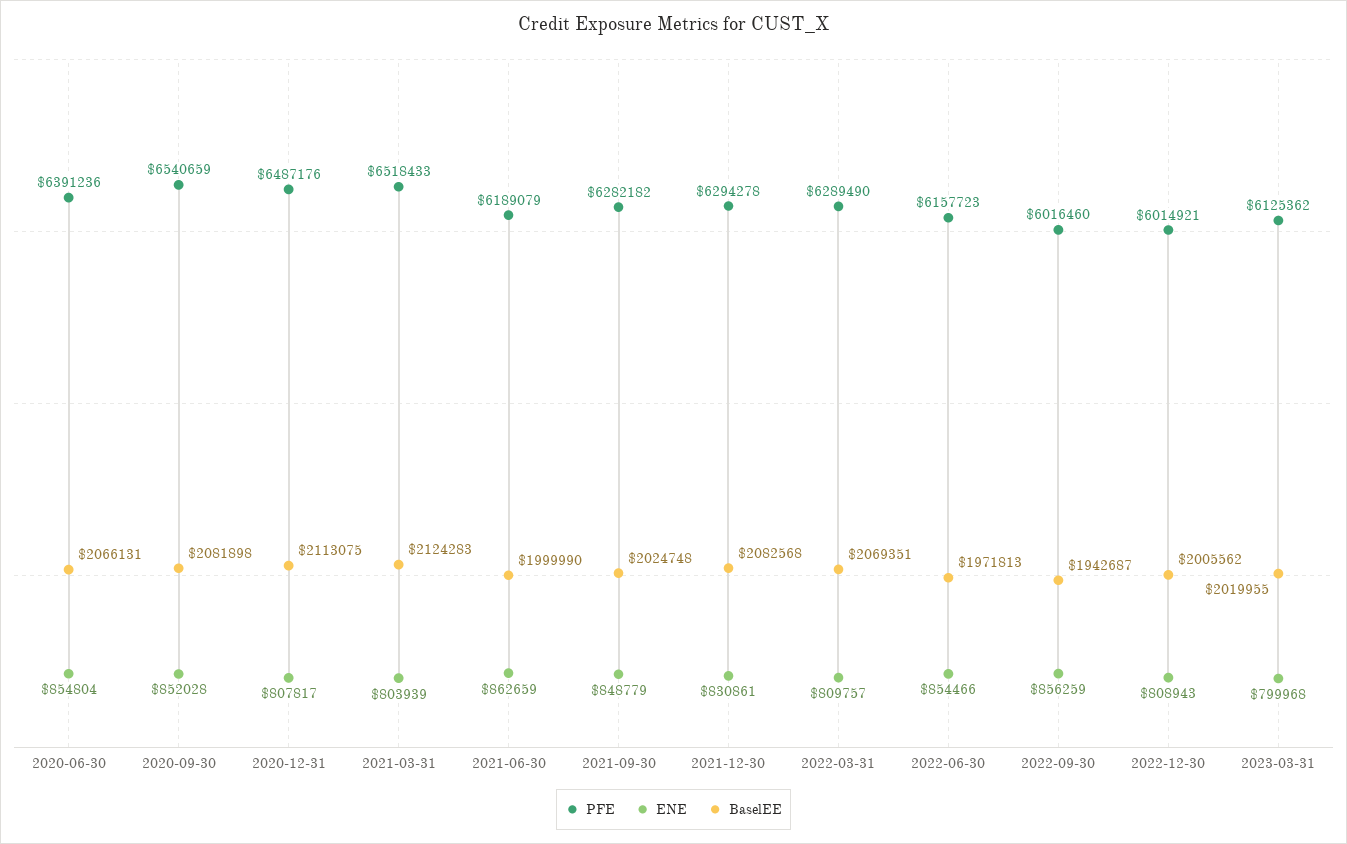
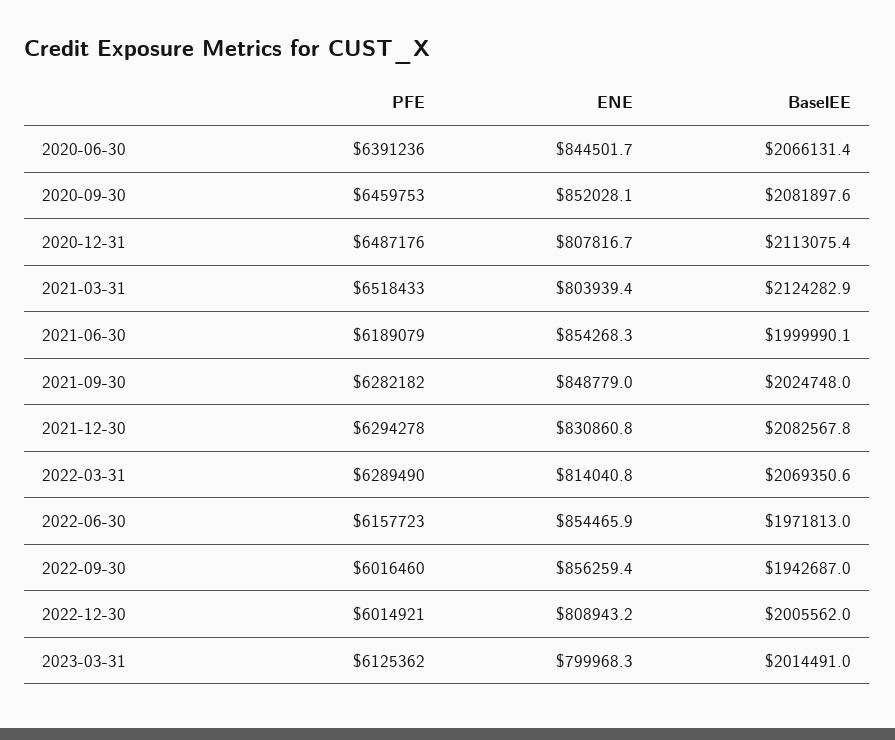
ENE, 2020-06-30: 854804 -> 844501.7
PFE, 2020-09-30: 6540659 -> 6459753
ENE, 2021-06-30: 862659 -> 854268.3
ENE, 2022-03-31: 809757 -> 814040.8
BaselEE, 2023-03-31: 2019955 -> 2014491

